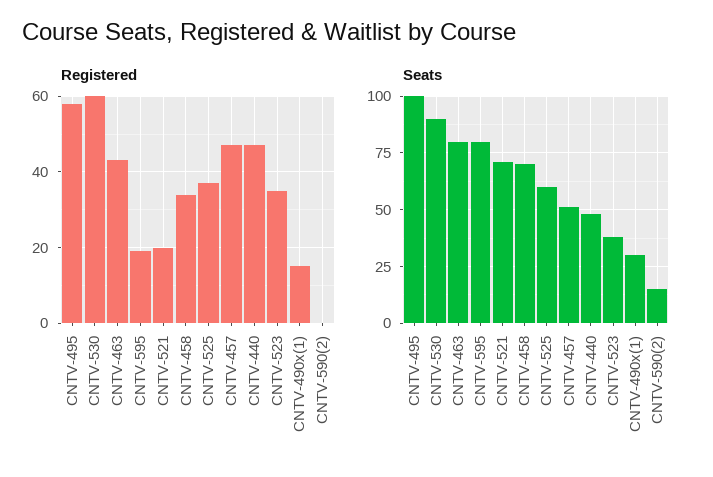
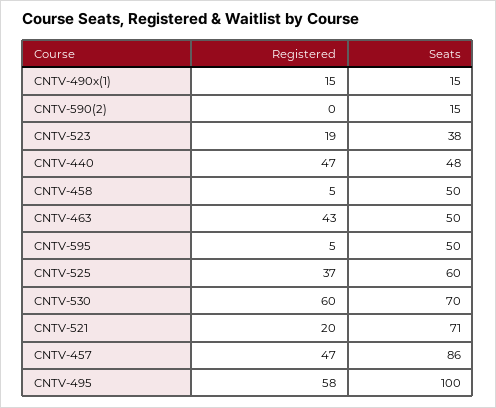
Registered, CNTV-595: 20 -> 5
Registered, CNTV-458: 35 -> 5
Registered, CNTV-523: 35 -> 19
Seats, CNTV-530: 90 -> 70
Seats, CNTV-463: 80 -> 50
Seats, CNTV-595: 80 -> 50
Seats, CNTV-458: 70 -> 50
Seats, CNTV-457: 50 -> 86
Seats, CNTV-490x(1): 30 -> 15

